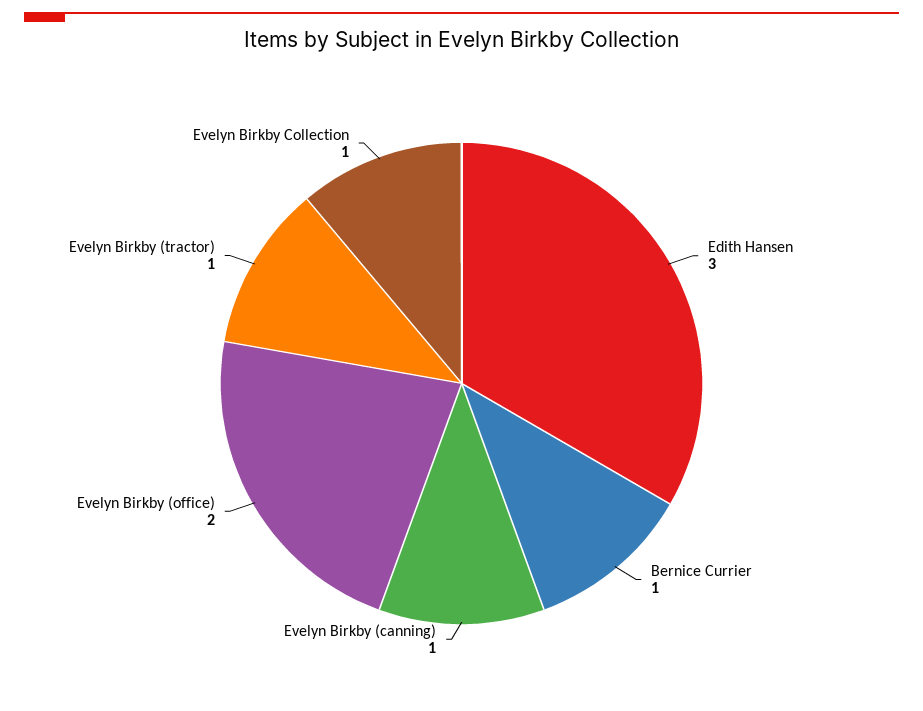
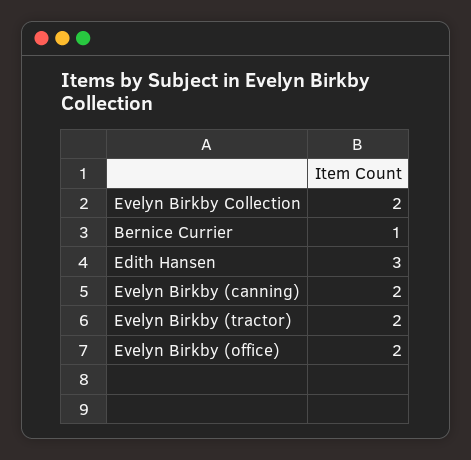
Evelyn Birkby (canning): 1 -> 2
Evelyn Birkby (tractor): 1 -> 2
Evelyn Birkby Collection: 1 -> 2

